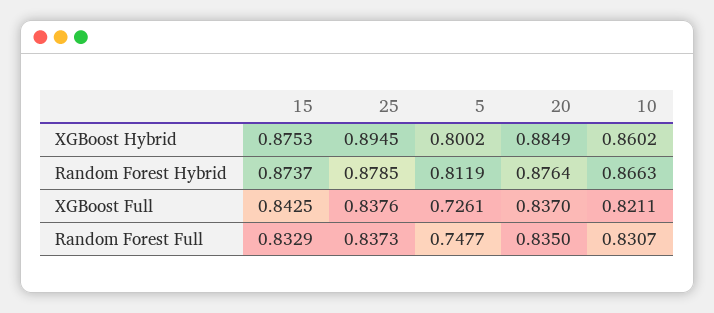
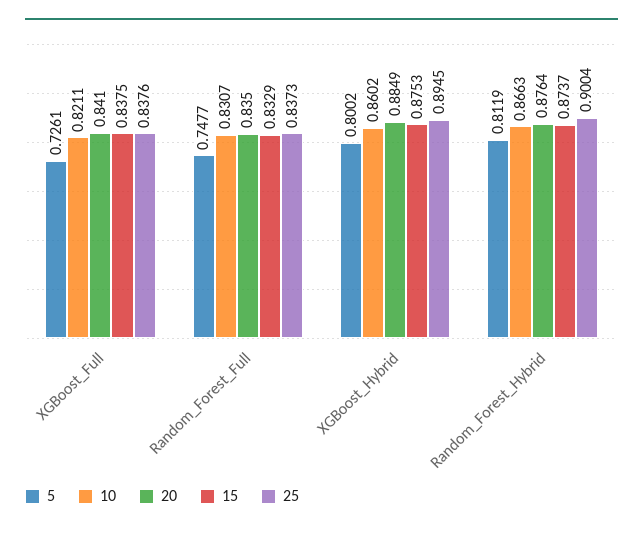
25, Random Forest Hybrid: 0.8785 -> 0.9004
15, XGBoost Full: 0.8425 -> 0.8375
20, XGBoost Full: 0.837 -> 0.841

